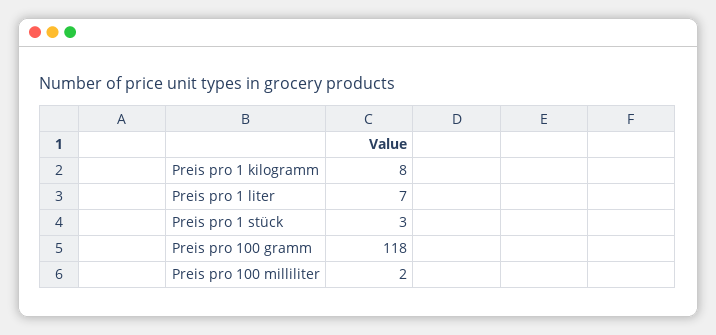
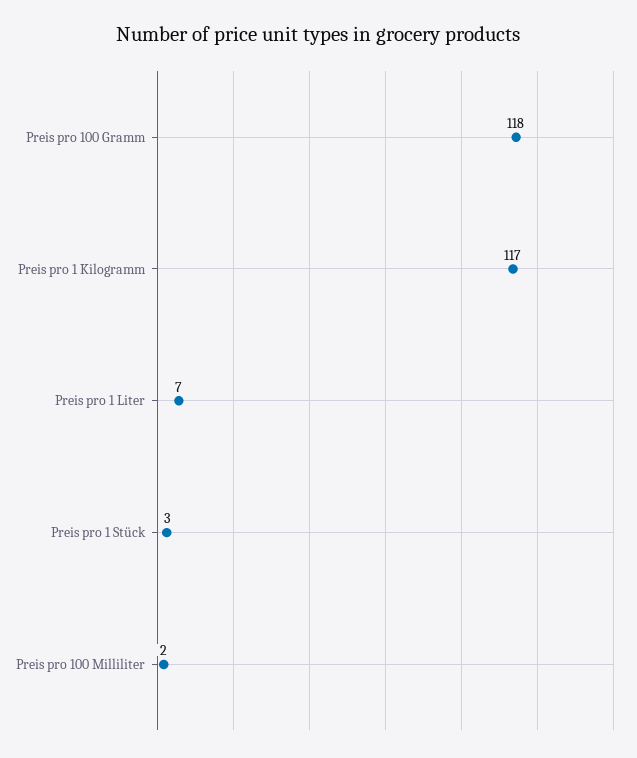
Preis pro 1 kilogramm: 8 -> 117

